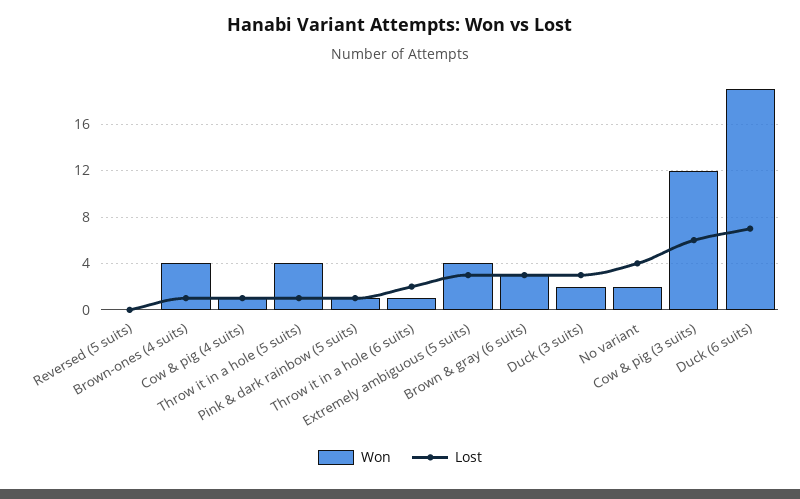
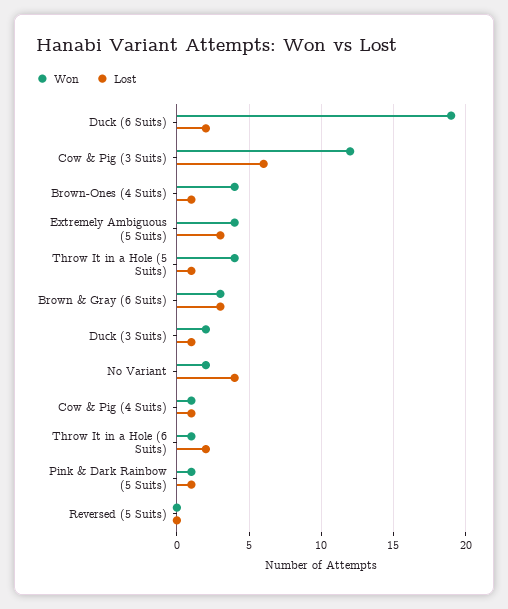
Lost, Duck (3 suits): 3 -> 1
Lost, Duck (6 suits): 7 -> 2

